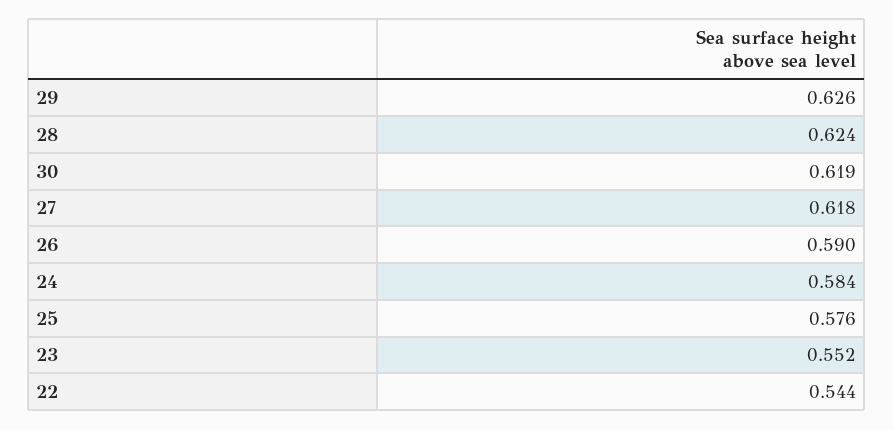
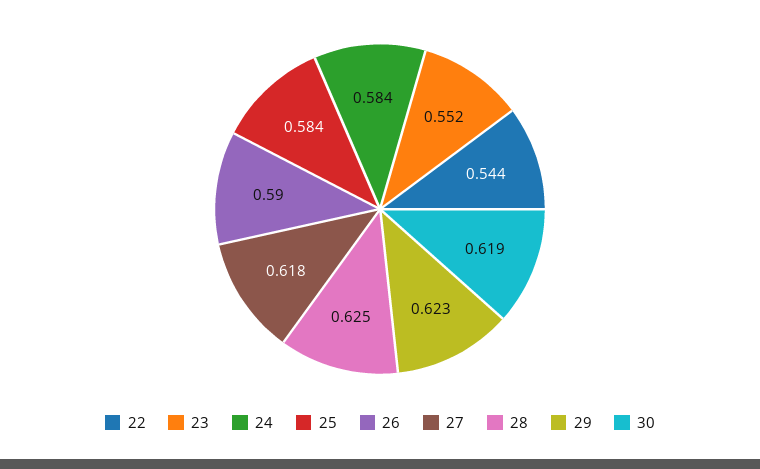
29: 0.626 -> 0.623
28: 0.624 -> 0.625
25: 0.576 -> 0.584

